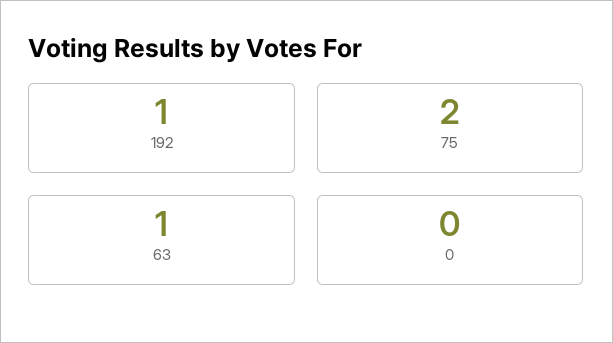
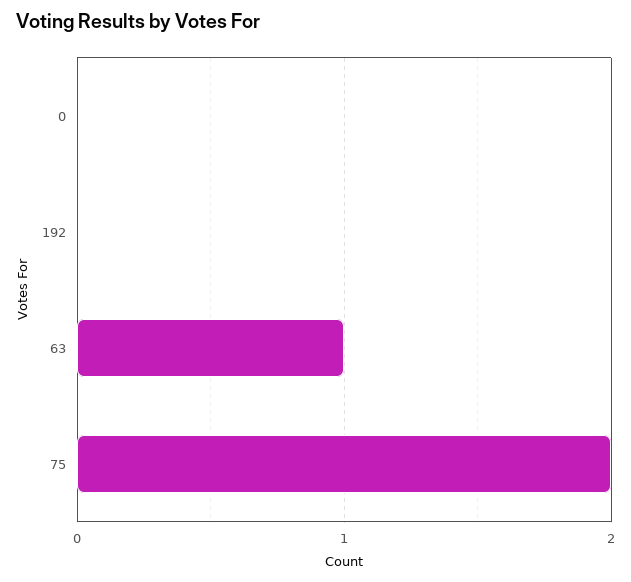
192: 1 -> 0

